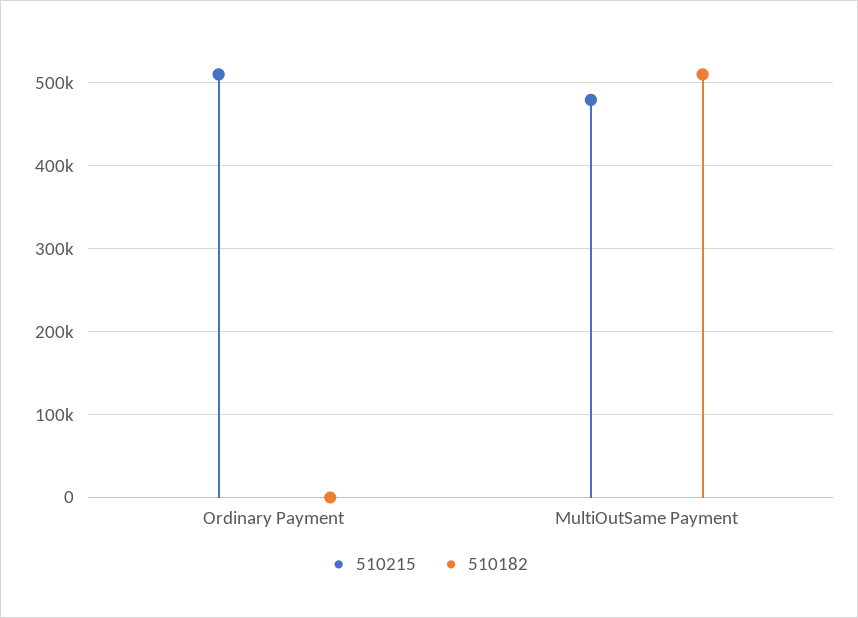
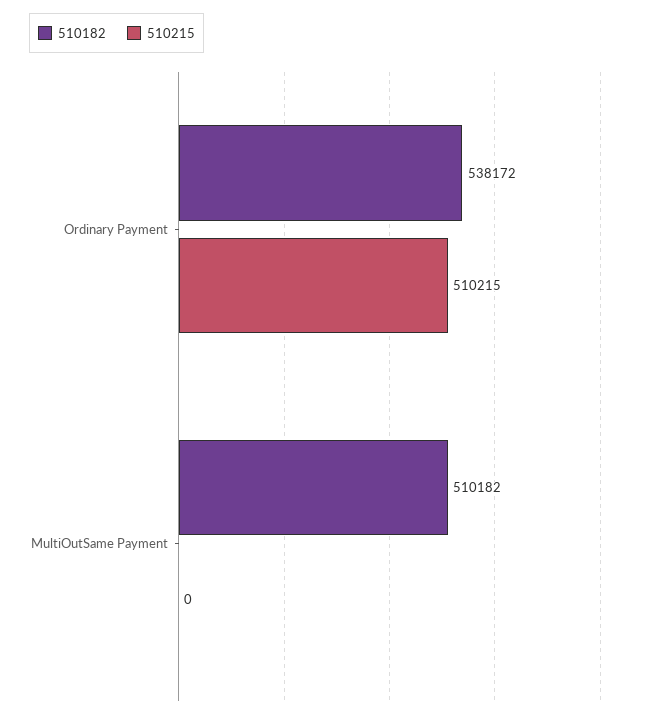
510182, Ordinary Payment: 0 -> 538172
510215, MultiOutSame Payment: 480000 -> 0

